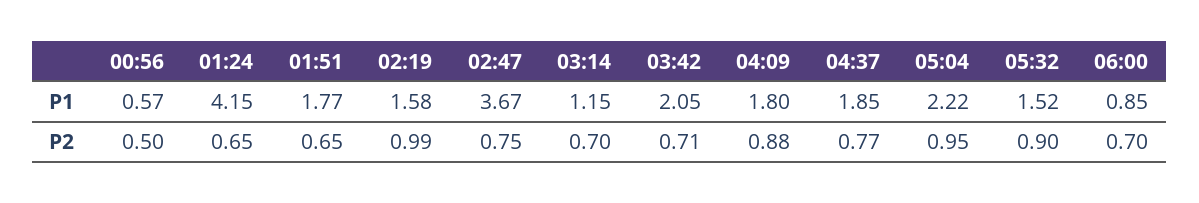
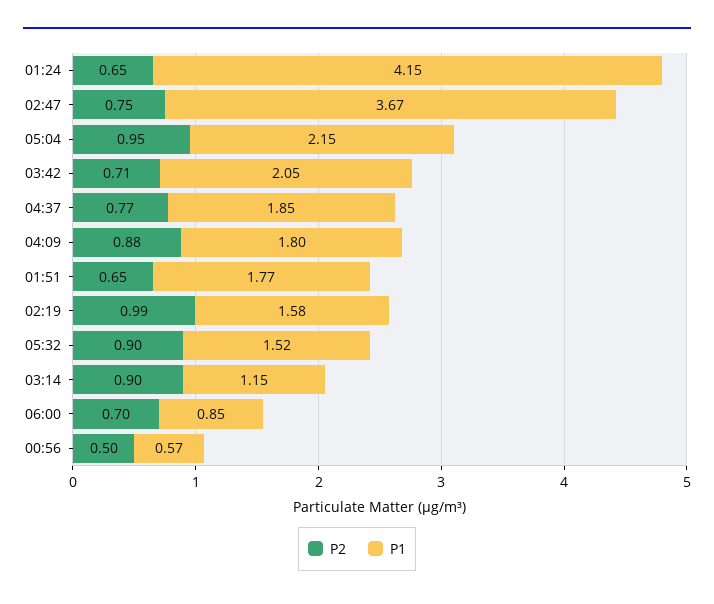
P1, 05:04: 2.22 -> 2.15
P2, 03:14: 0.7 -> 0.9

